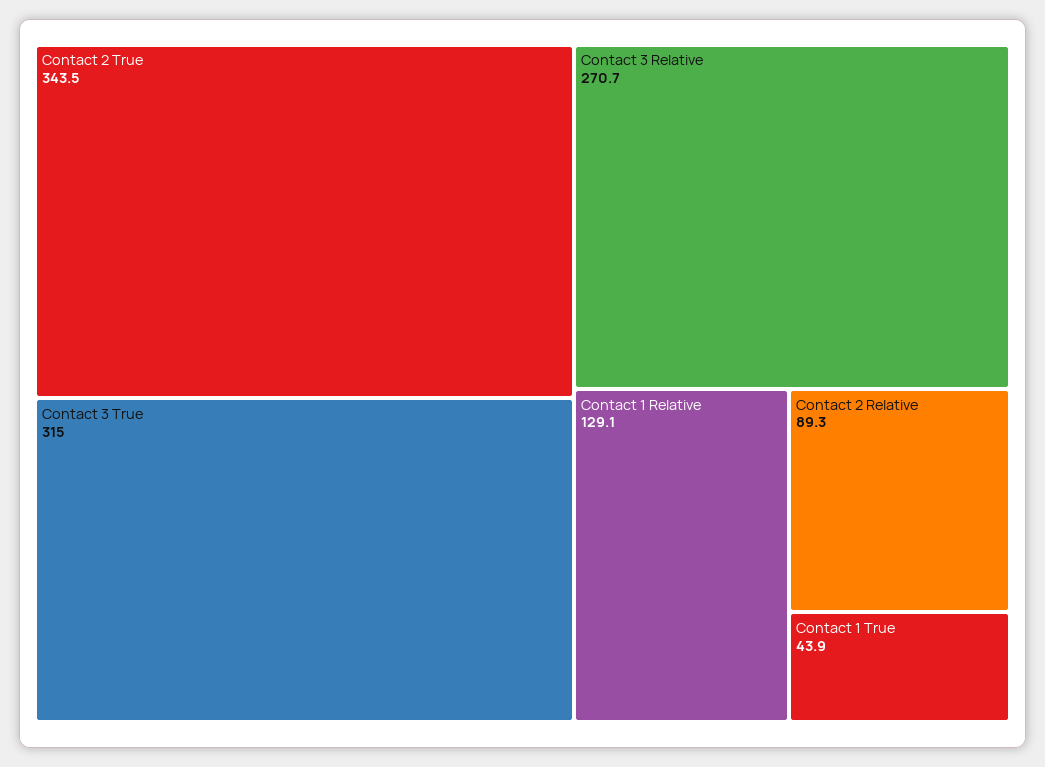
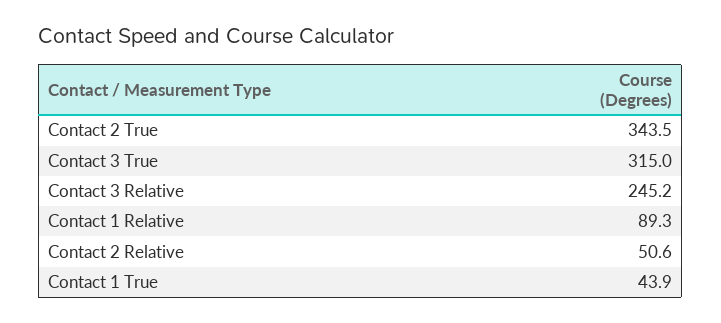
Contact 3 Relative: 270.7 -> 245.2
Contact 1 Relative: 129.1 -> 89.3
Contact 2 Relative: 89.3 -> 50.6

